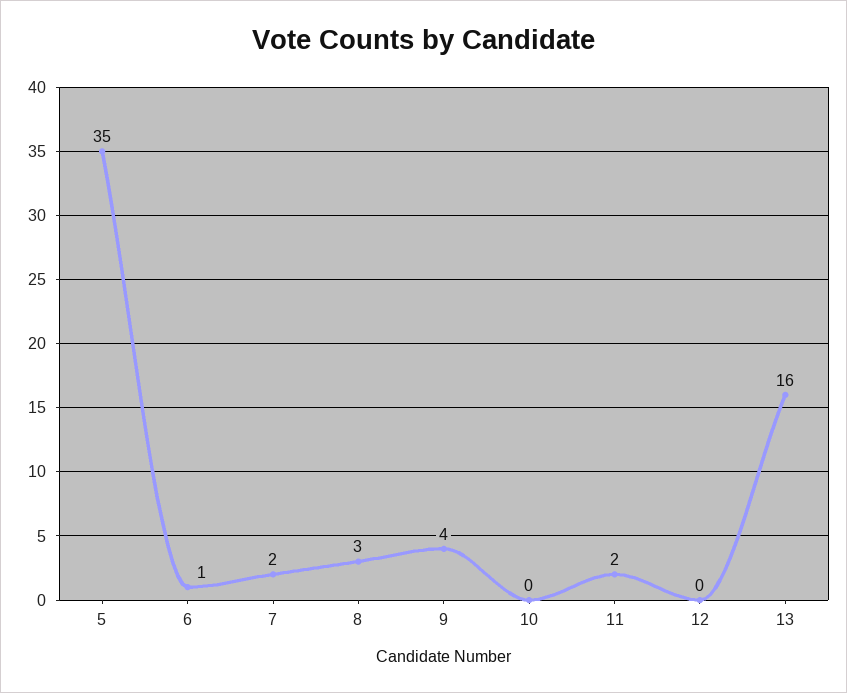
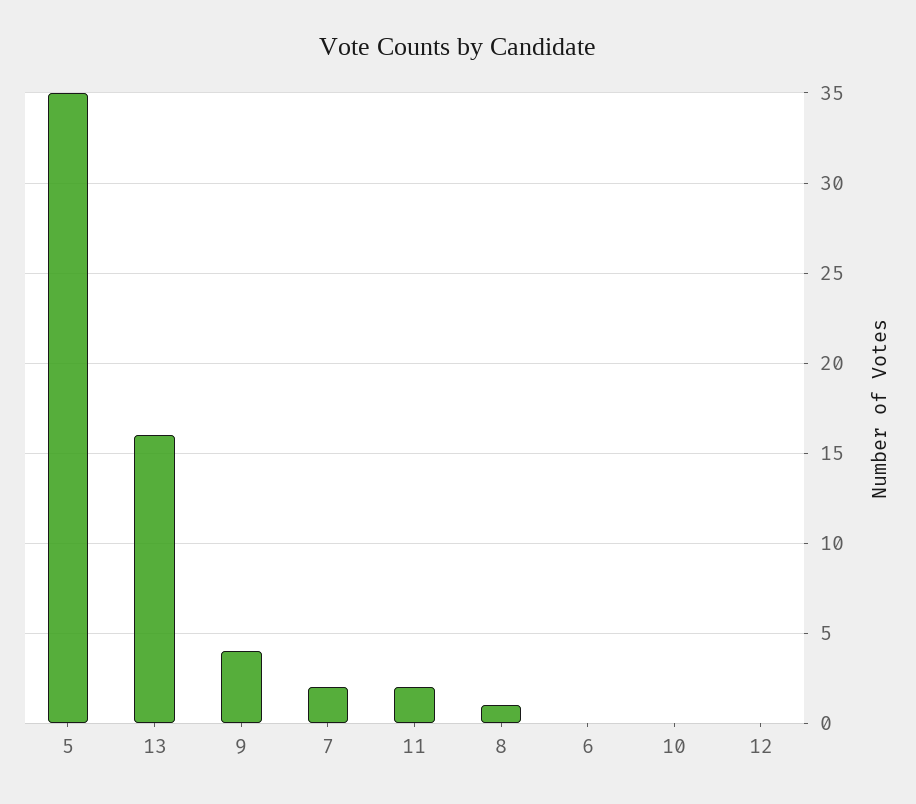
6: 1 -> 0
8: 3 -> 1

